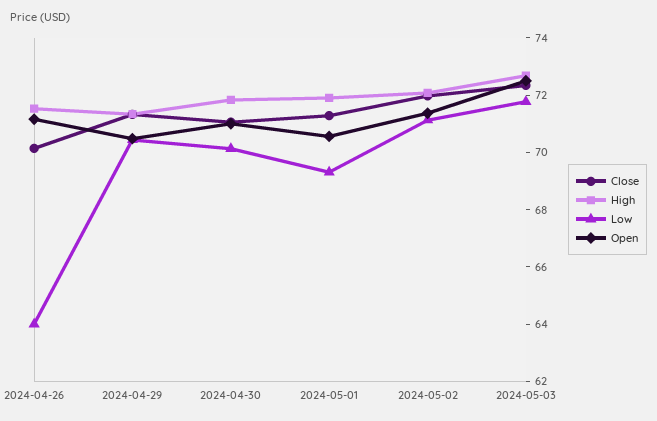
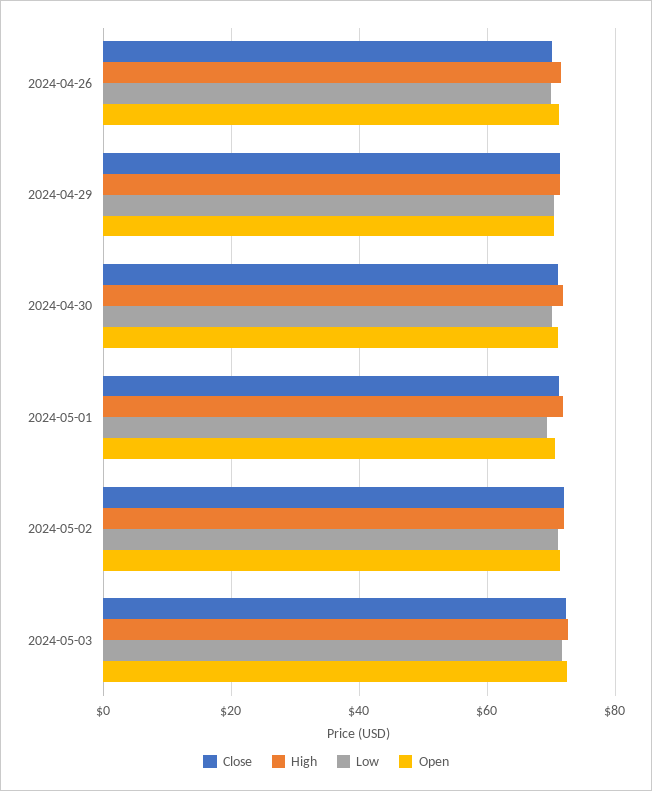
Low, 2024-04-26: 64 -> 70

